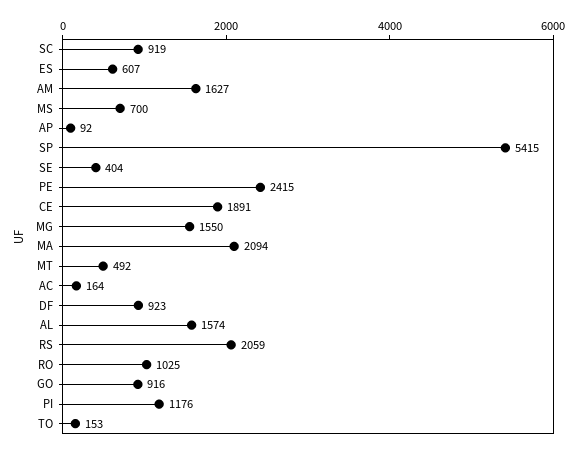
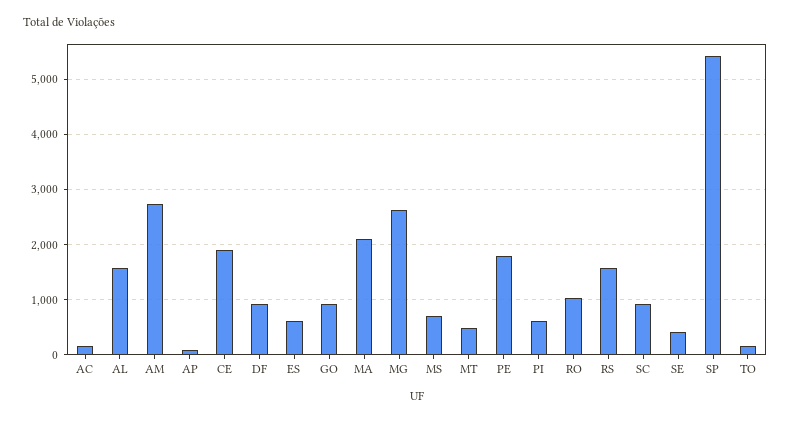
AM: 1627 -> 2800
PE: 2415 -> 1800
MG: 1550 -> 2600
RS: 2059 -> 1600
PI: 1176 -> 600

